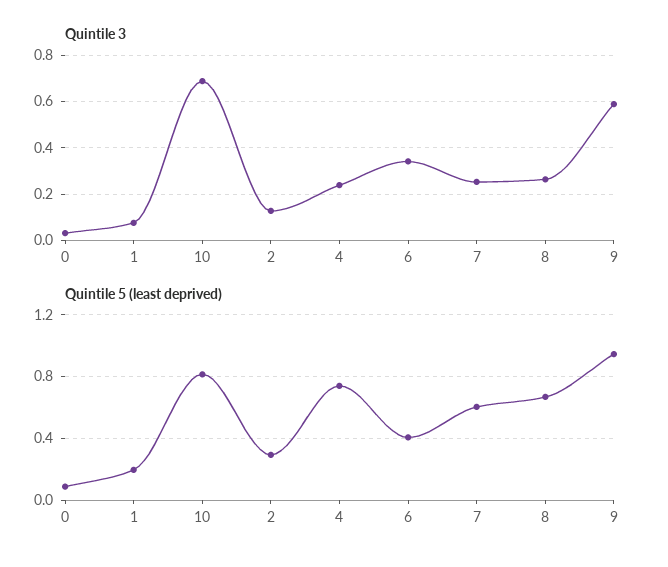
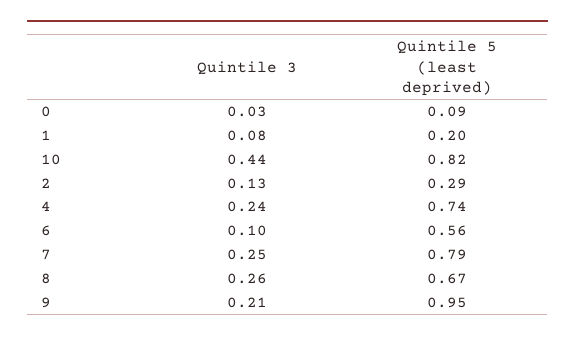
Quintile 3, 10: 0.7 -> 0.44
Quintile 3, 6: 0.35 -> 0.1
Quintile 3, 9: 0.6 -> 0.21
Quintile 5 (least deprived), 6: 0.4 -> 0.56
Quintile 5 (least deprived), 7: 0.6 -> 0.79

